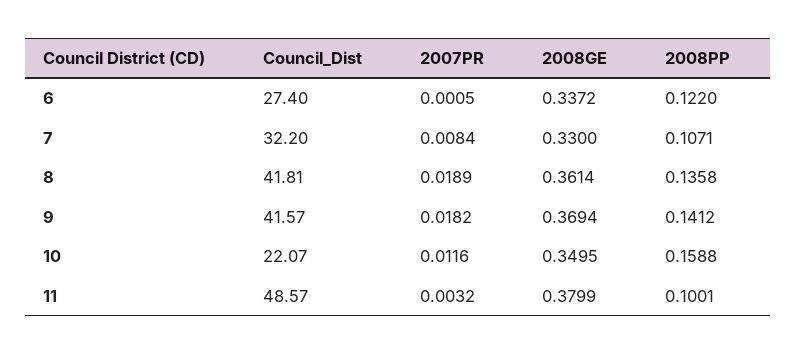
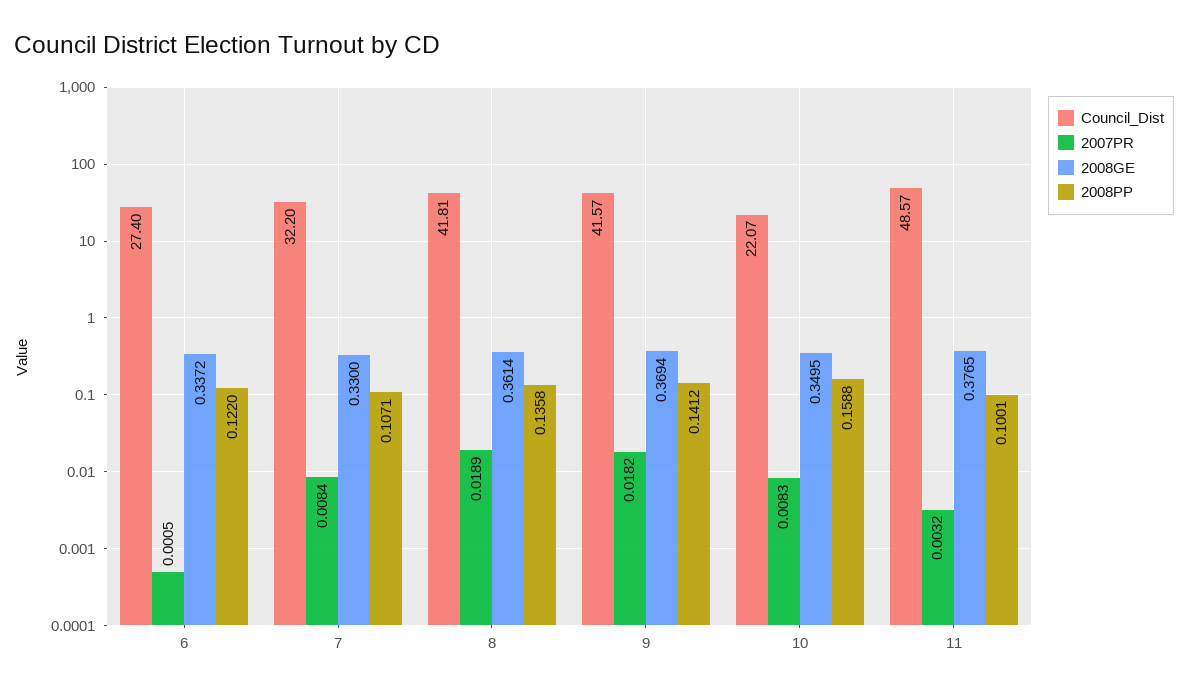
2007PR, 10: 0.0116 -> 0.0083
2008GE, 11: 0.3799 -> 0.3765

